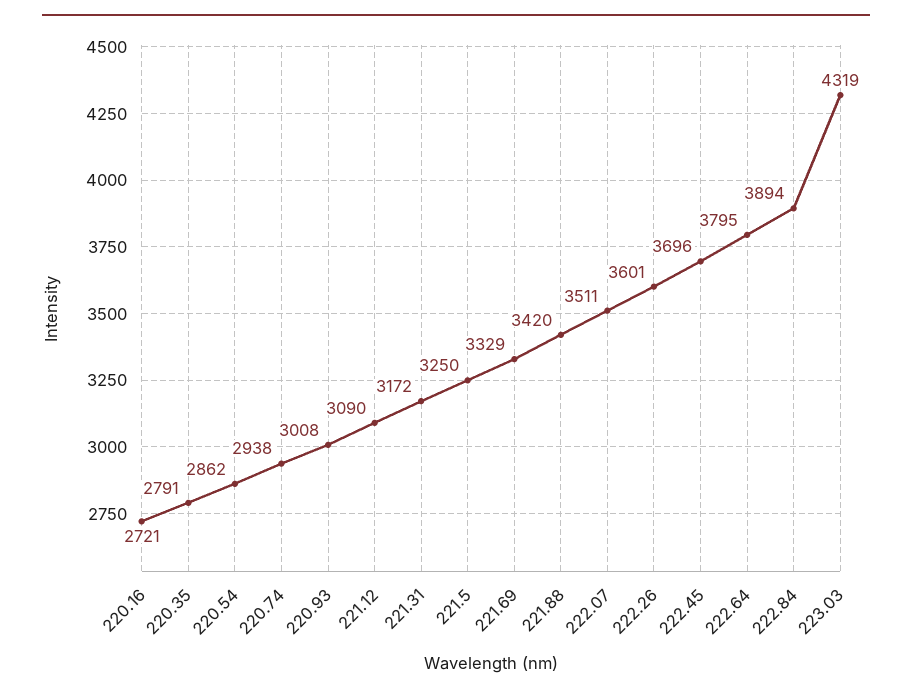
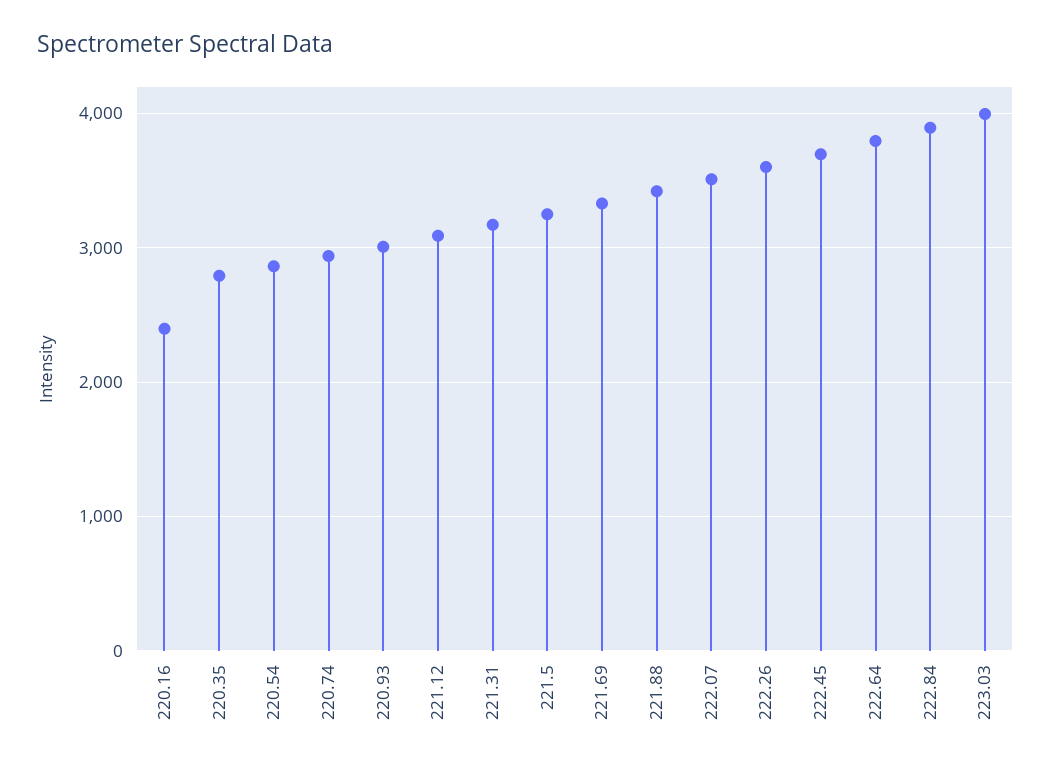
220.16: 2721 -> 2400
223.03: 4319 -> 4000

